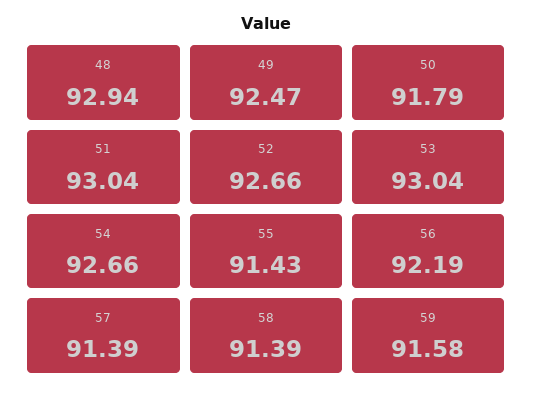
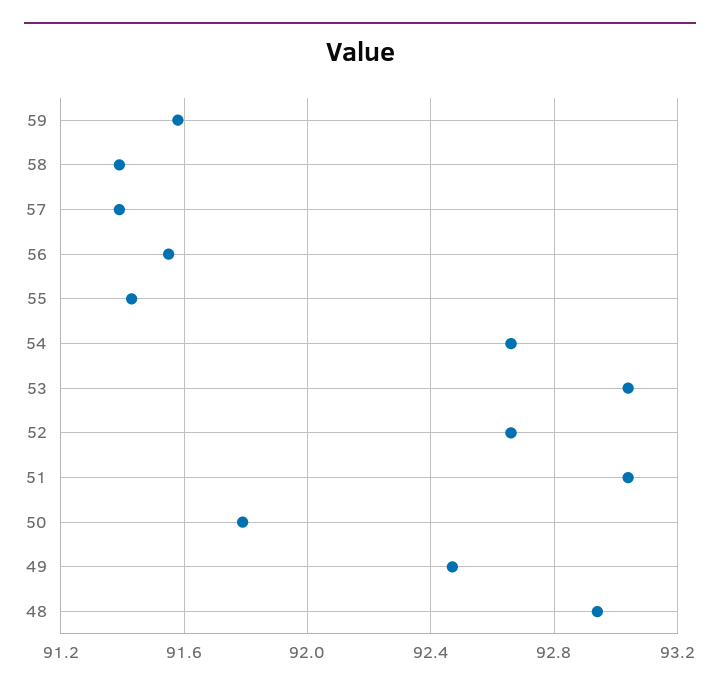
56: 92.19 -> 91.55

